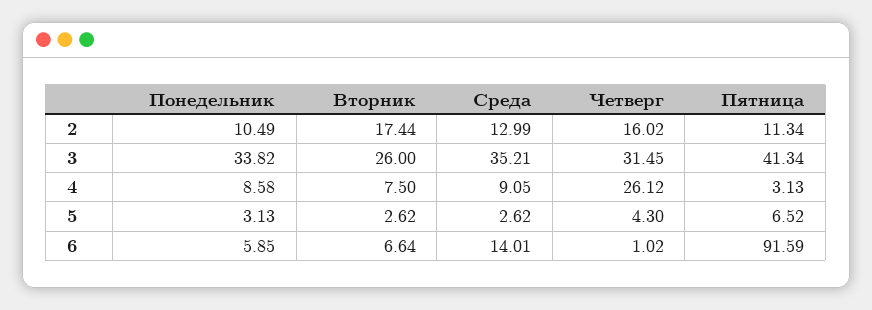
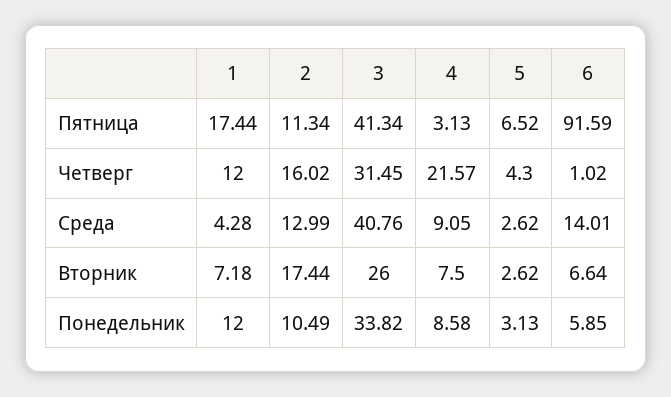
Среда, 3: 35.21 -> 40.76
Четверг, 4: 26.12 -> 21.57
Пятница, 1: none -> 17.44
Четверг, 1: none -> 12
Среда, 1: none -> 4.28
Вторник, 1: none -> 7.18
Понедельник, 1: none -> 12

